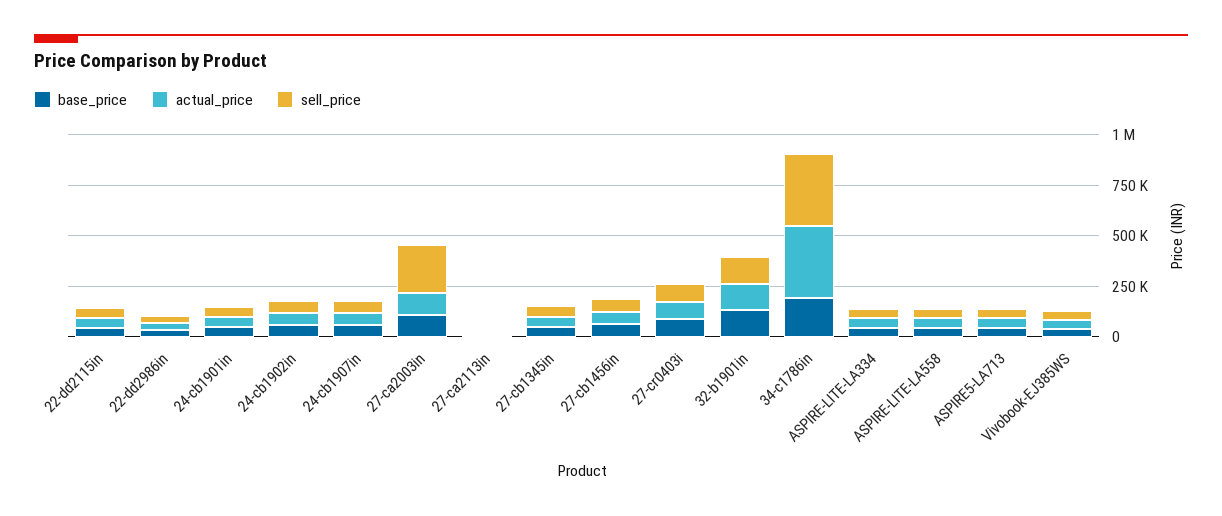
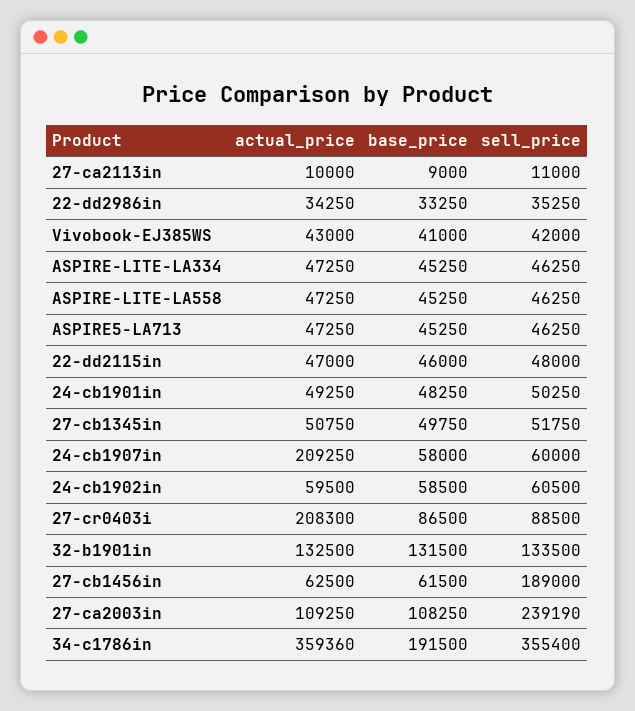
actual_price, 24-cb1907in: 50000 -> 209250
sell_price, 27-cb1456in: 50000 -> 189000
actual_price, 27-cr0403i: 100000 -> 208300

